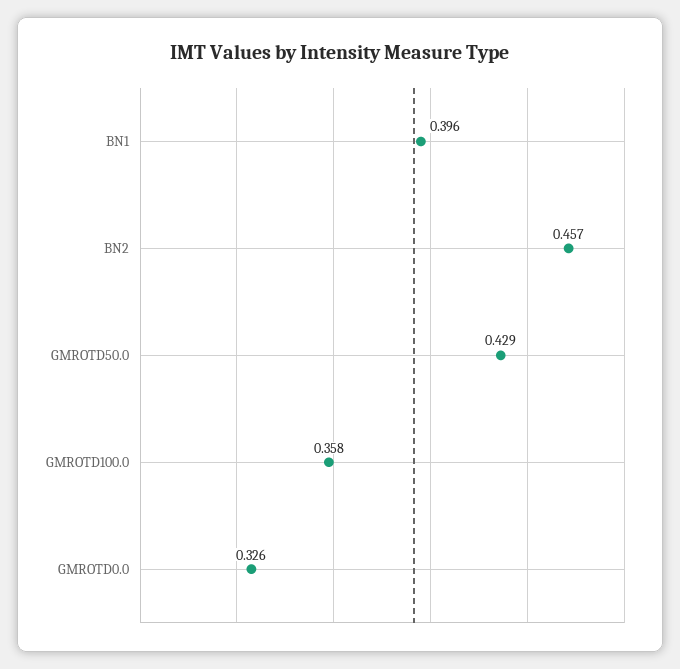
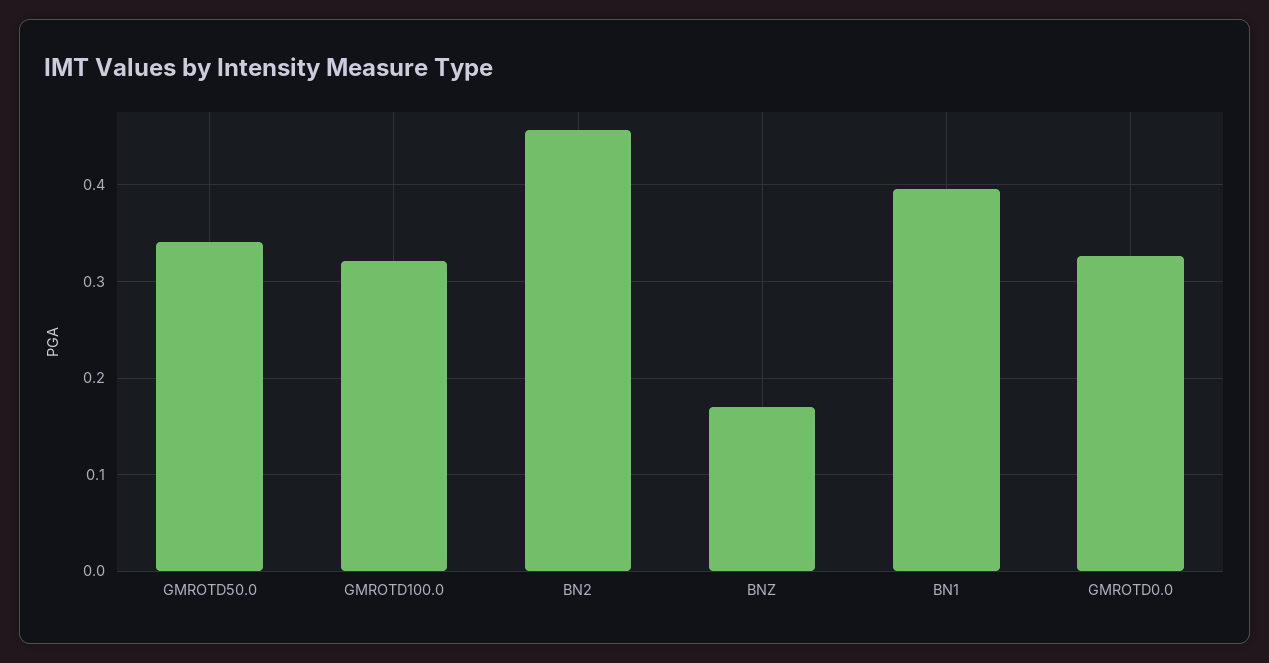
GMROTD50.0: 0.429 -> 0.34
GMROTD100.0: 0.358 -> 0.32
BNZ: none -> 0.17

